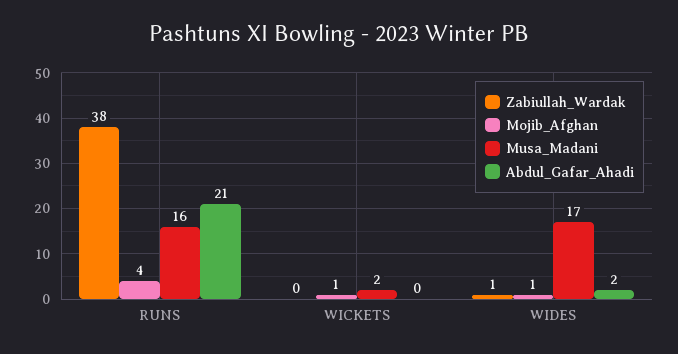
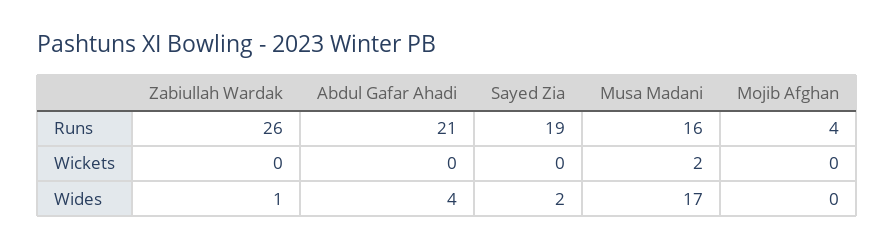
Zabiullah_Wardak, RUNS: 38 -> 26
Mojib_Afghan, WICKETS: 1 -> 0
Mojib_Afghan, WIDES: 1 -> 0
Abdul_Gafar_Ahadi, WIDES: 2 -> 4
Sayed Zia, RUNS: none -> 19
Sayed Zia, WICKETS: none -> 0
Sayed Zia, WIDES: none -> 2

